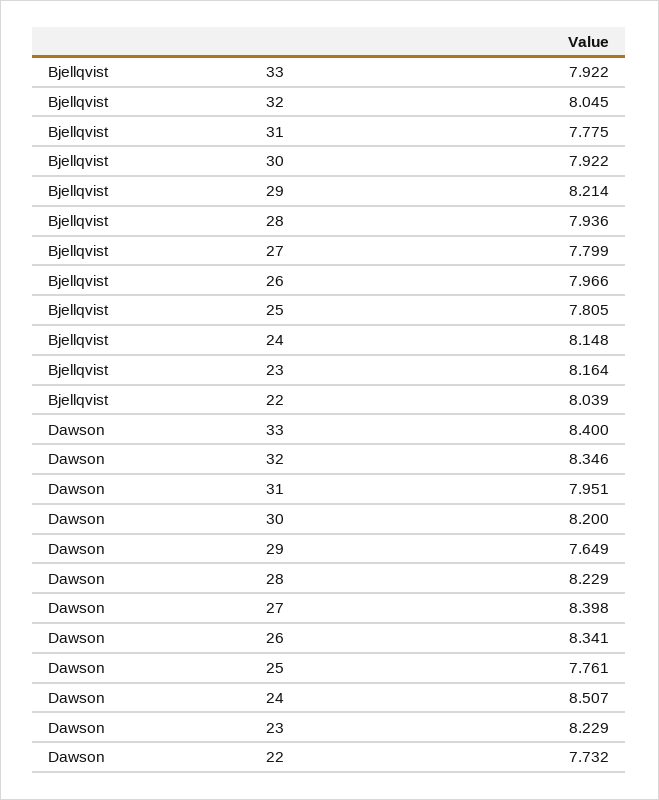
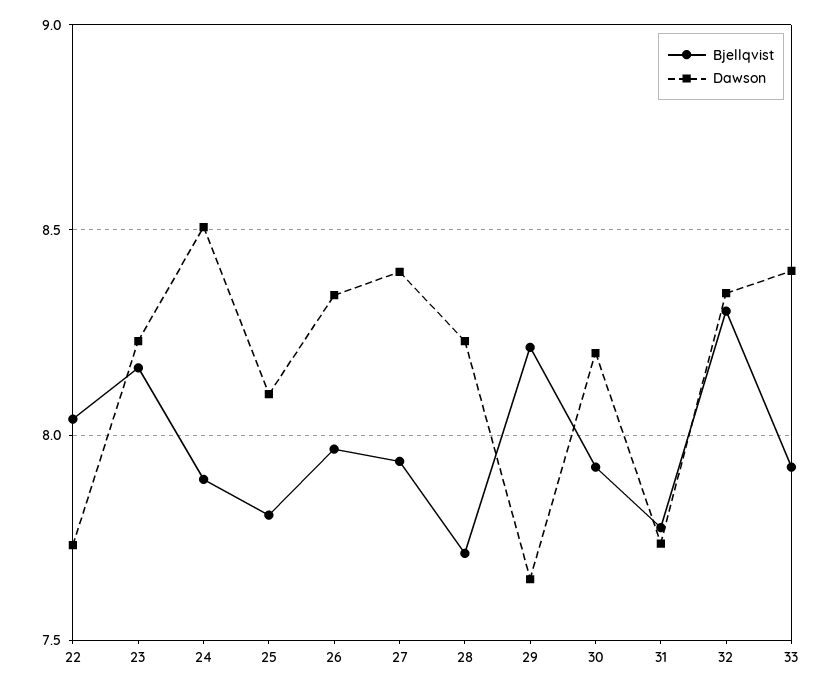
Bjellqvist, 32: 8.045 -> 8.3
Bjellqvist, 28: 7.936 -> 7.7
Bjellqvist, 27: 7.799 -> 7.95
Bjellqvist, 24: 8.148 -> 7.9
Dawson, 31: 7.951 -> 7.75
Dawson, 25: 7.761 -> 8.1

